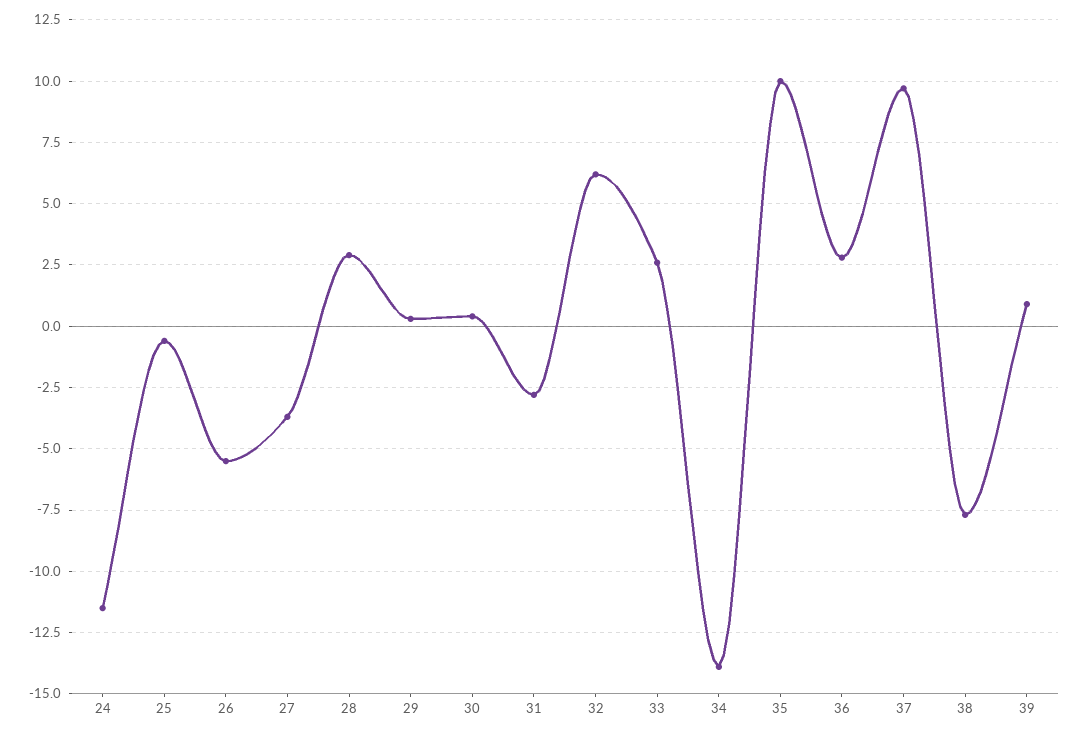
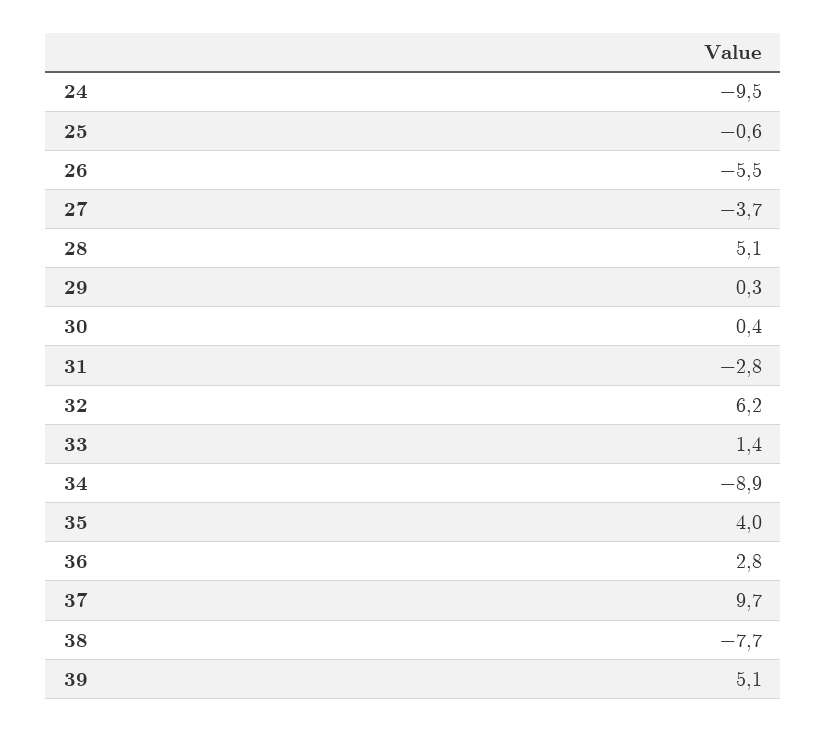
24: -11.5 -> -9.5
28: 3 -> 5.1
33: 2.5 -> 1.4
34: -14 -> -8.9
35: 10 -> 4
39: 1 -> 5.1

